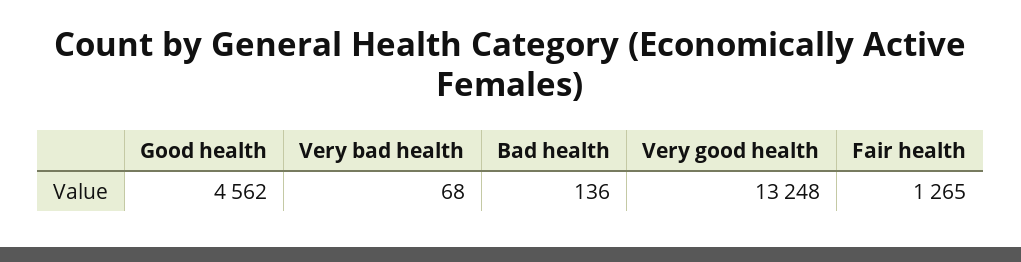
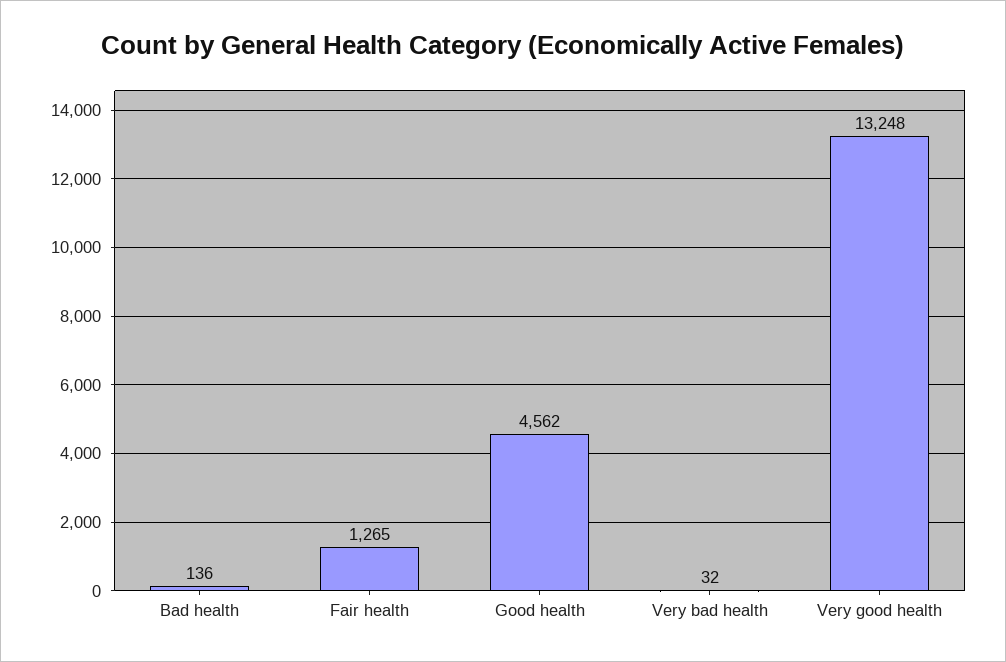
Very bad health: 68 -> 32

